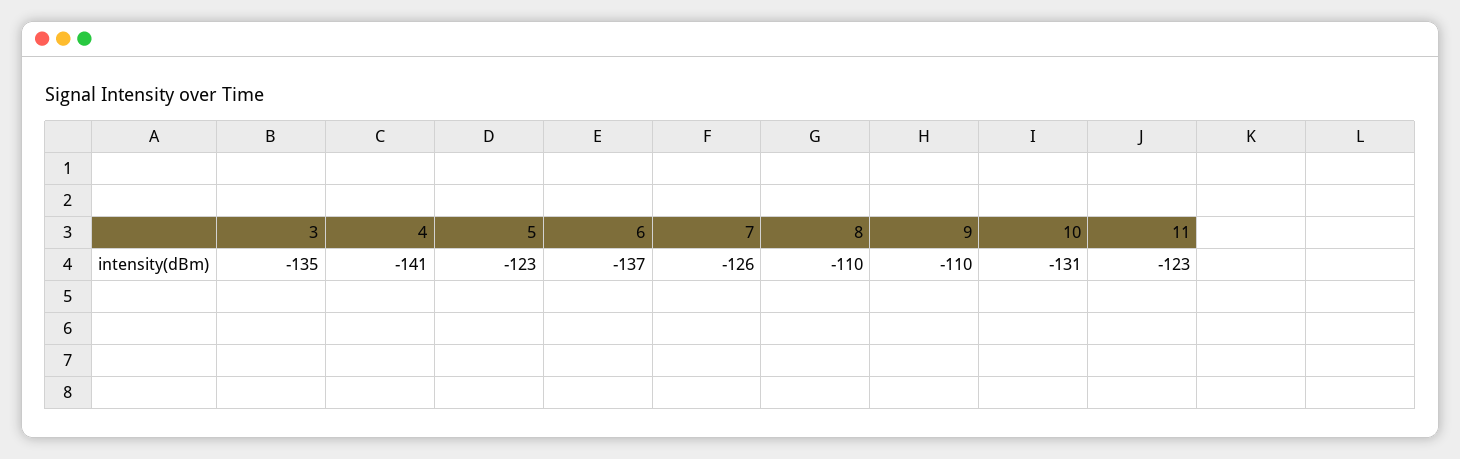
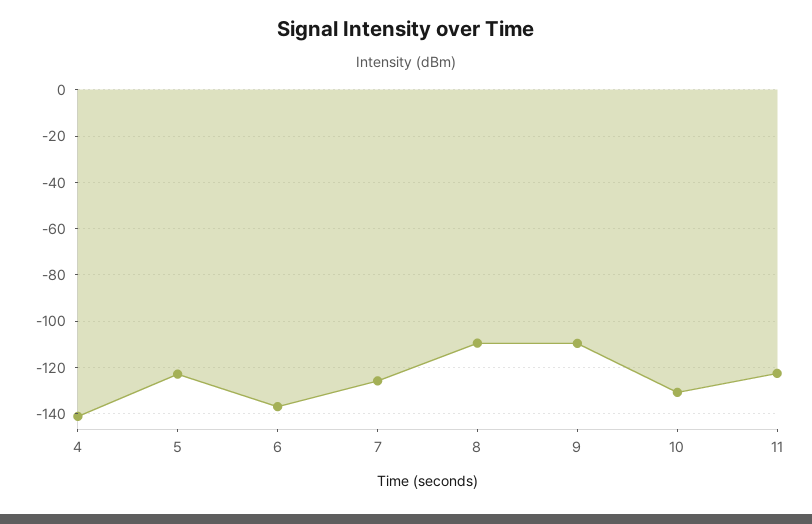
3: -135 -> none

